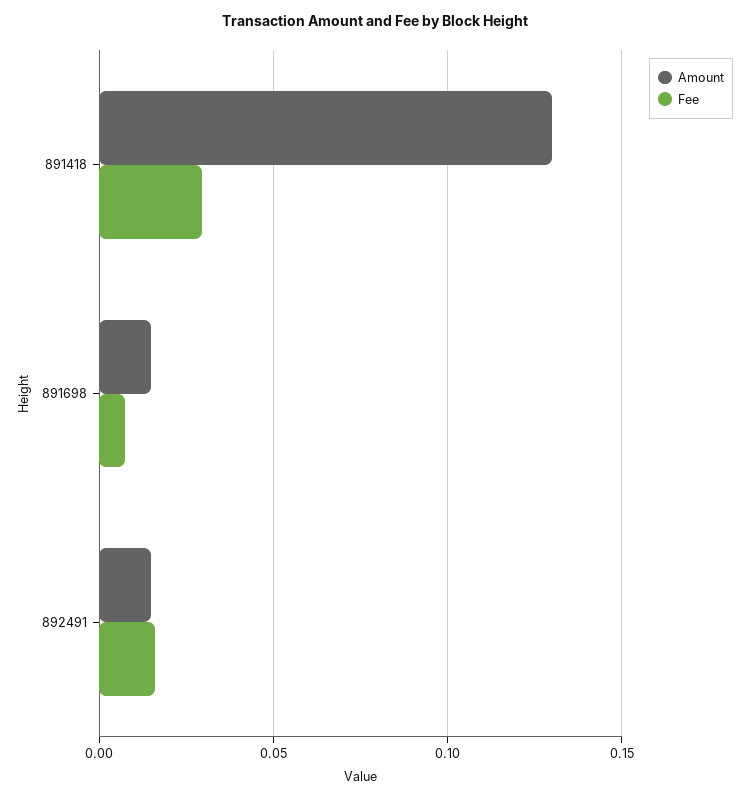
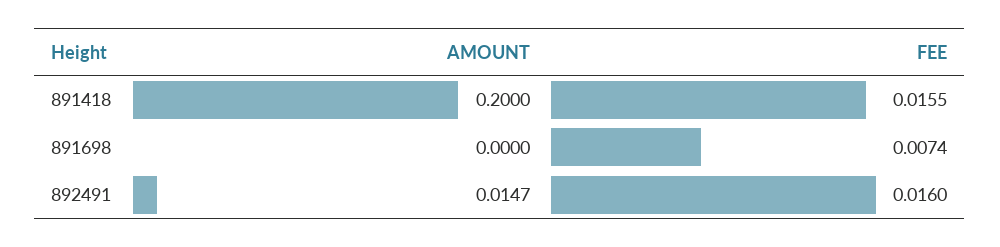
Amount, 891418: 0.13 -> 0.2
Fee, 891418: 0.03 -> 0.0155
Amount, 891698: 0.015 -> 0

